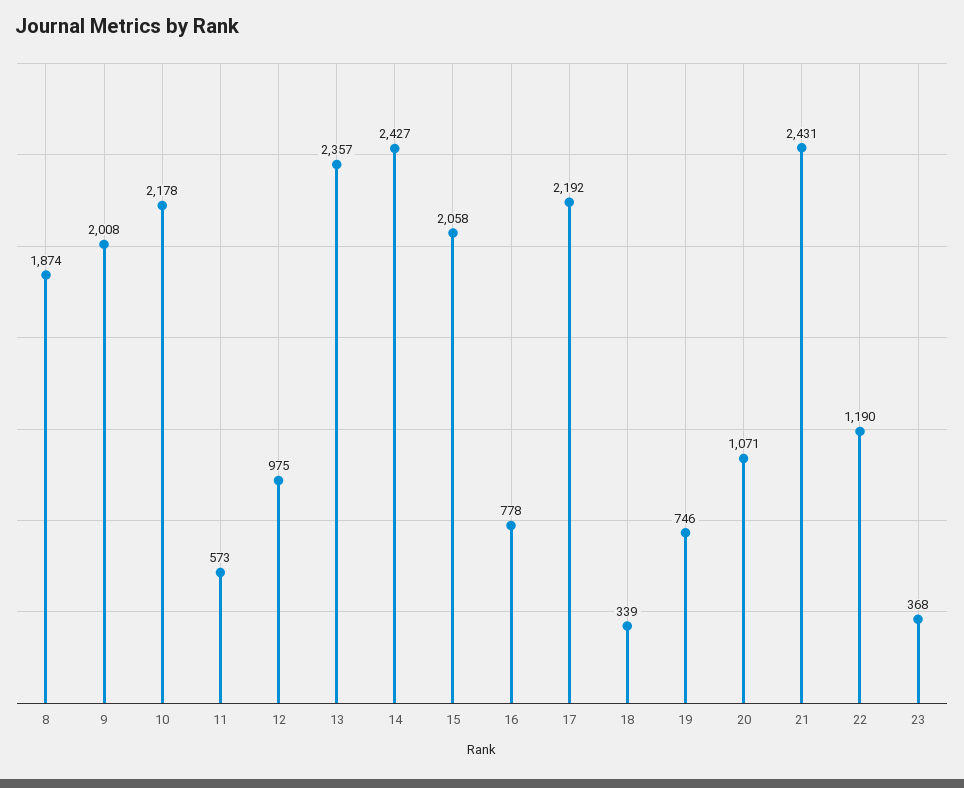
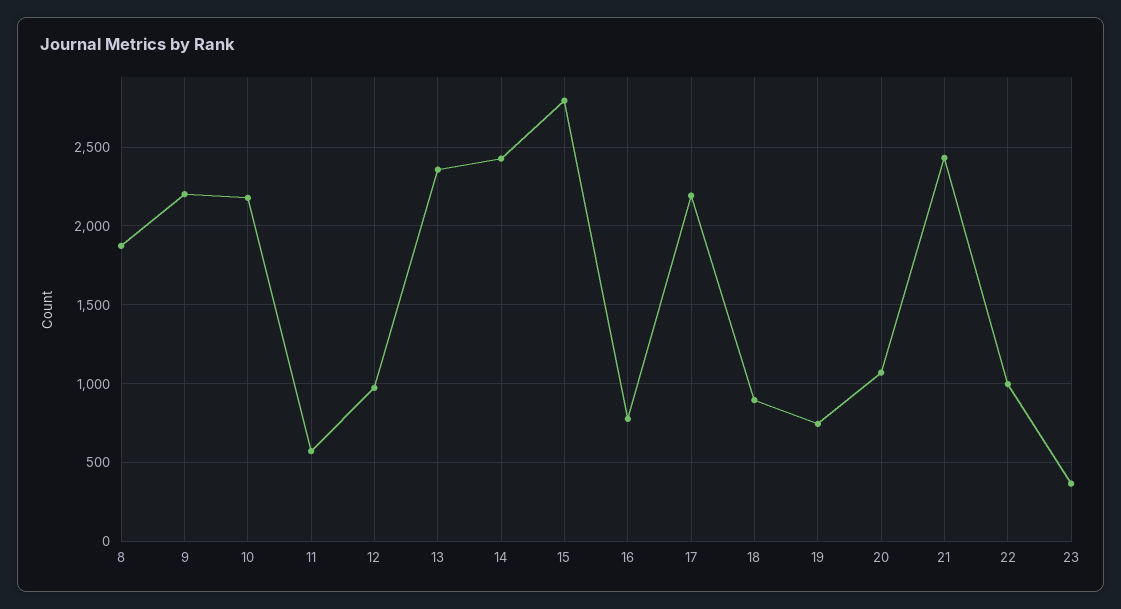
9: 2008 -> 2200
15: 2058 -> 2800
18: 339 -> 900
22: 1190 -> 1000

